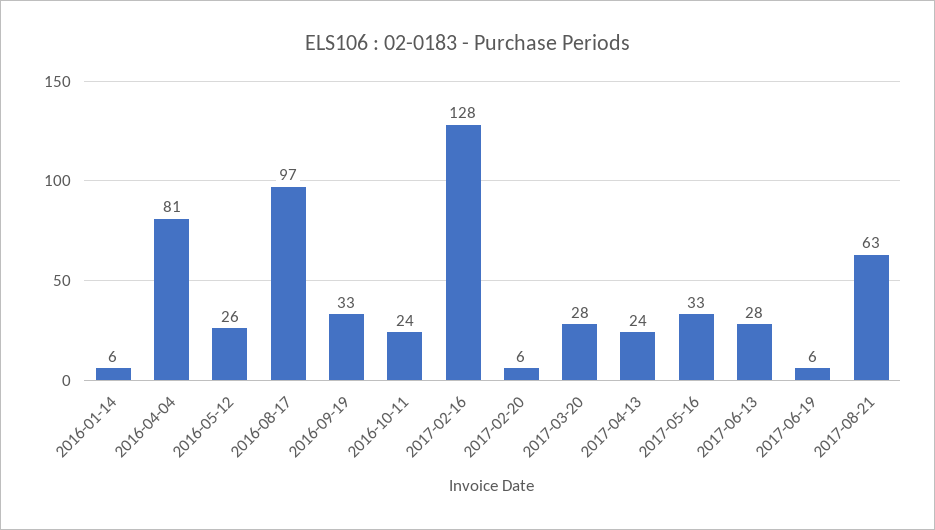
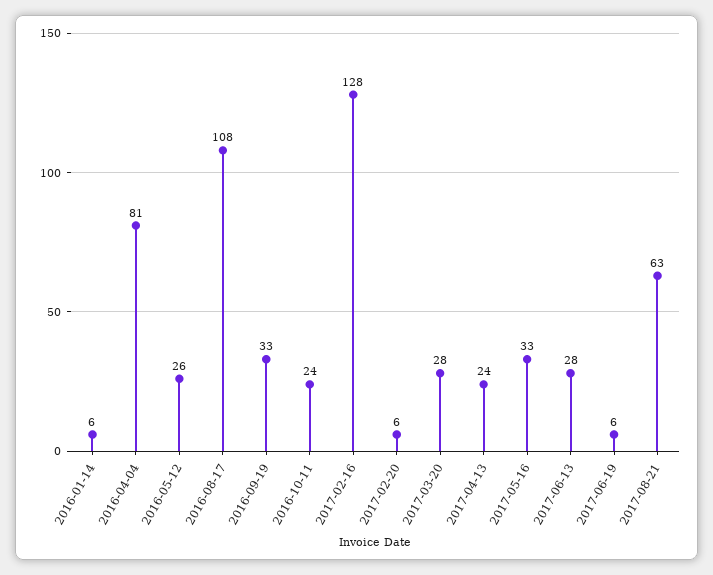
2016-08-17: 97 -> 108

